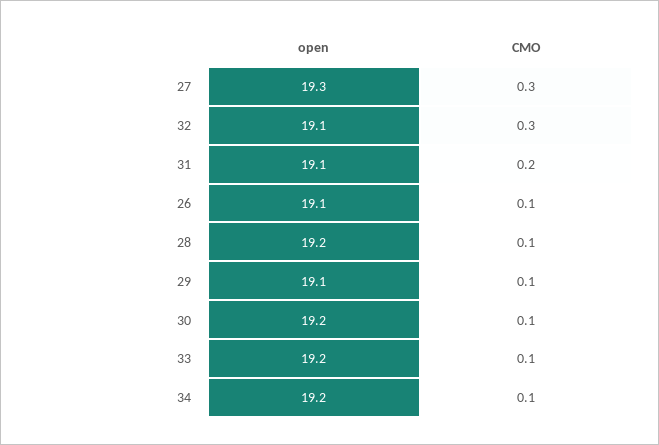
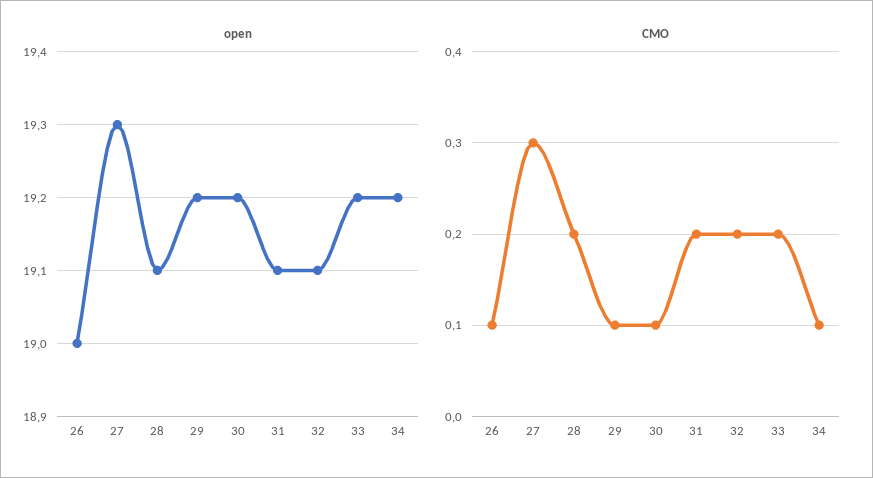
CMO, 32: 0.3 -> 0.2
open, 26: 19.1 -> 19
open, 28: 19.2 -> 19.1
CMO, 28: 0.1 -> 0.2
open, 29: 19.1 -> 19.2
CMO, 33: 0.1 -> 0.2

